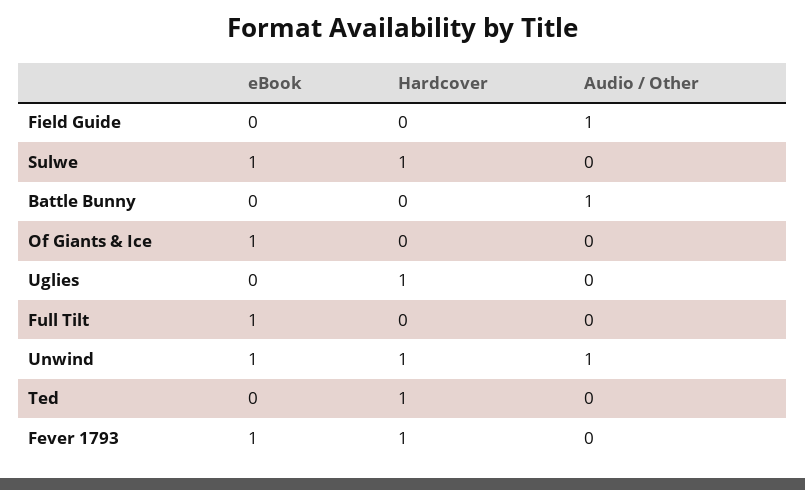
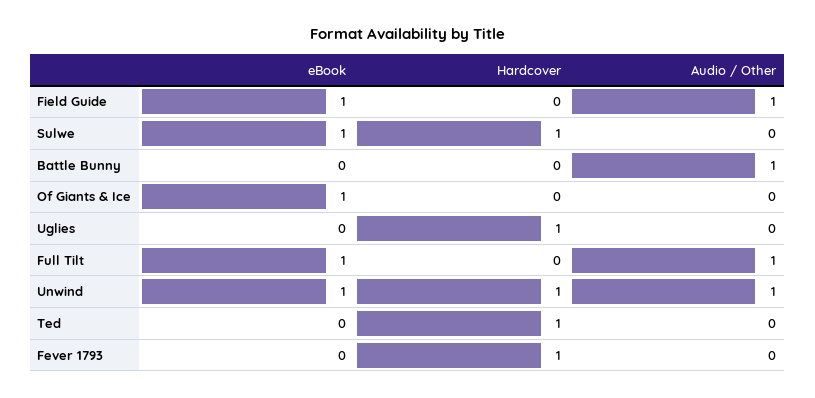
eBook, Field Guide: 0 -> 1
Audio / Other, Full Tilt: 0 -> 1
eBook, Fever 1793: 1 -> 0

